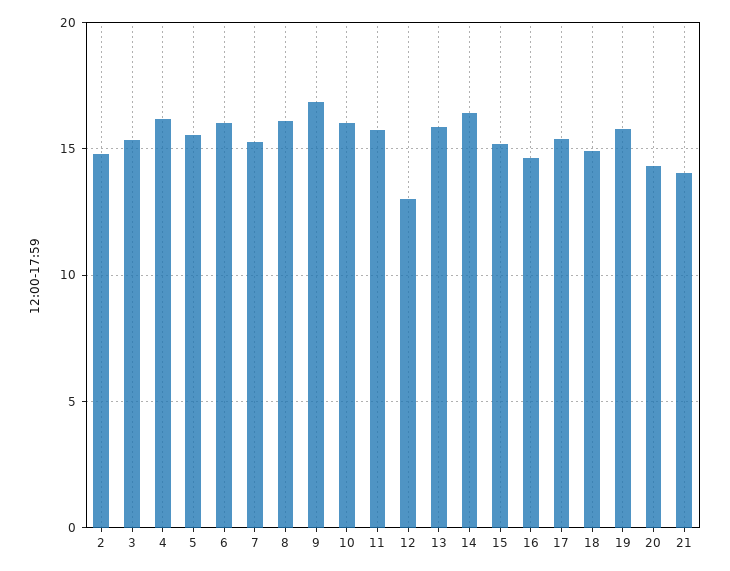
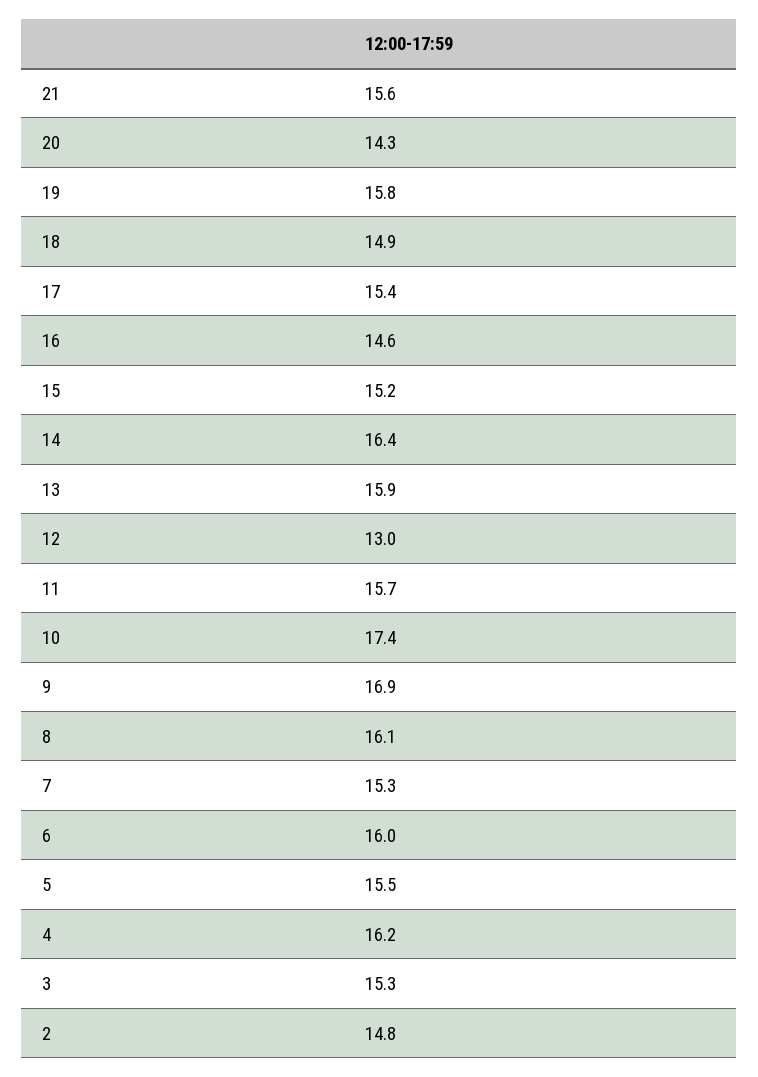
10: 16 -> 17.4
21: 14 -> 15.6

